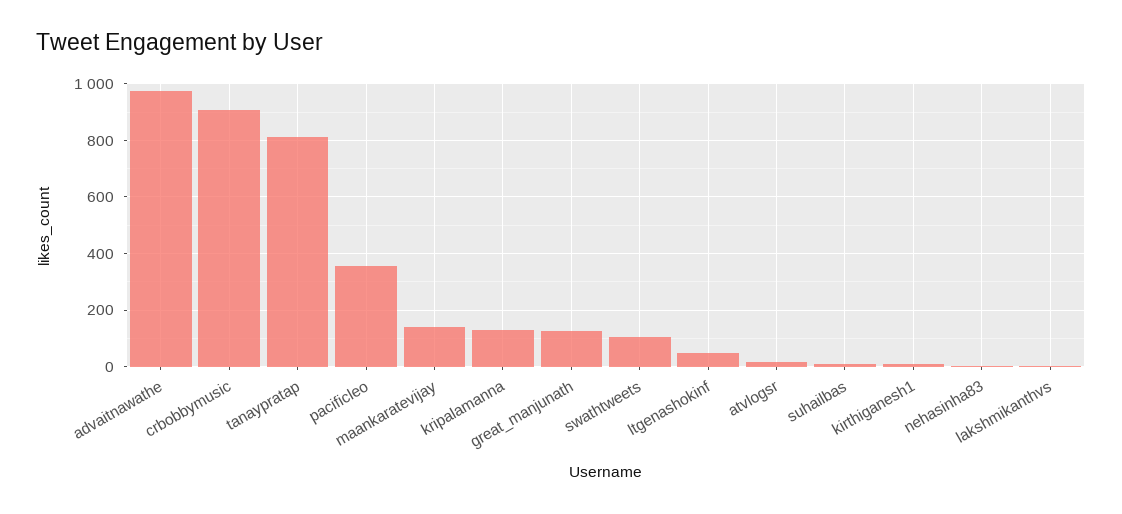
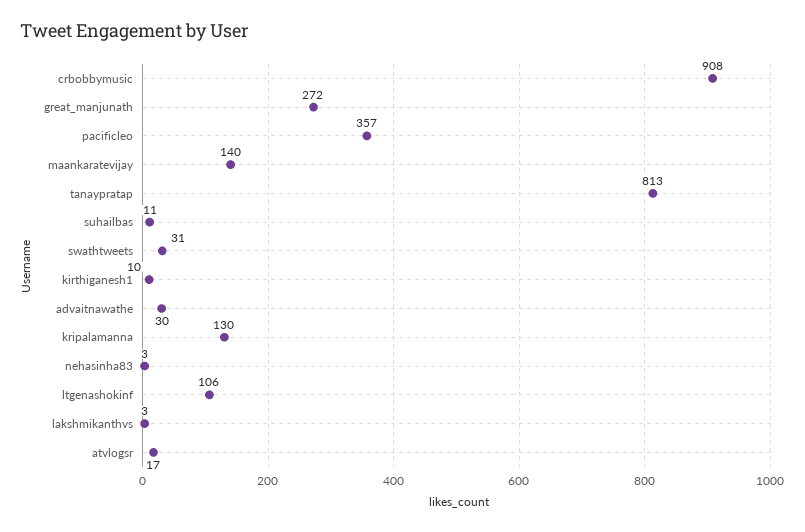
advaitnawathe: 975 -> 30
great_manjunath: 125 -> 272
swathtweets: 100 -> 31
ltgenashokinf: 50 -> 106

